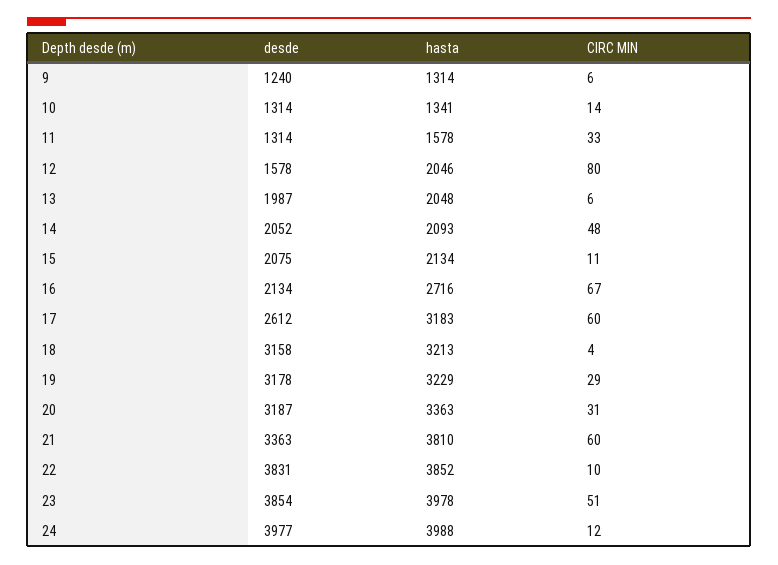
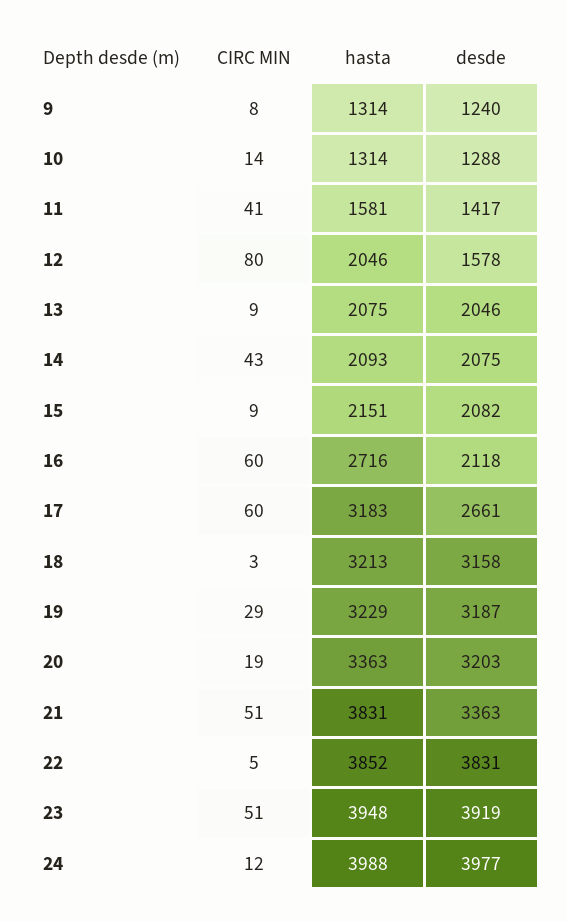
CIRC MIN, 9: 6 -> 8
desde, 10: 1314 -> 1288
hasta, 10: 1341 -> 1314
desde, 11: 1314 -> 1417
hasta, 11: 1578 -> 1581
CIRC MIN, 11: 33 -> 41
desde, 13: 1987 -> 2046
hasta, 13: 2048 -> 2075
CIRC MIN, 13: 6 -> 9
desde, 14: 2052 -> 2075
CIRC MIN, 14: 48 -> 43
desde, 15: 2075 -> 2082
hasta, 15: 2134 -> 2151
CIRC MIN, 15: 11 -> 9
desde, 16: 2134 -> 2118
CIRC MIN, 16: 67 -> 60
desde, 17: 2612 -> 2661
CIRC MIN, 18: 4 -> 3
desde, 19: 3178 -> 3187
desde, 20: 3187 -> 3203
CIRC MIN, 20: 31 -> 19
hasta, 21: 3810 -> 3831
CIRC MIN, 21: 60 -> 51
CIRC MIN, 22: 10 -> 5
desde, 23: 3854 -> 3919
hasta, 23: 3978 -> 3948

